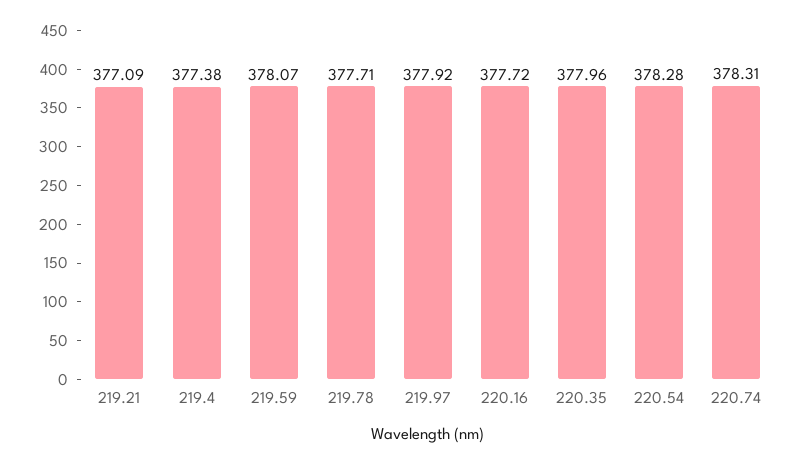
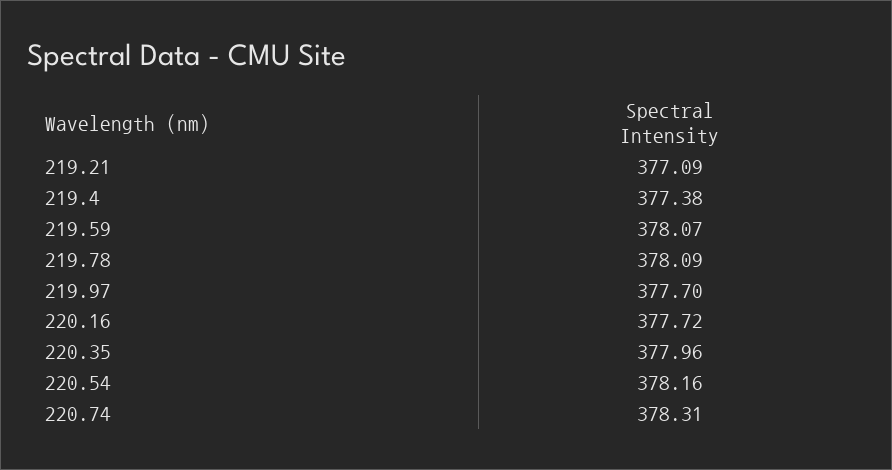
219.78: 377.71 -> 378.09
219.97: 377.92 -> 377.7
220.54: 378.28 -> 378.16

